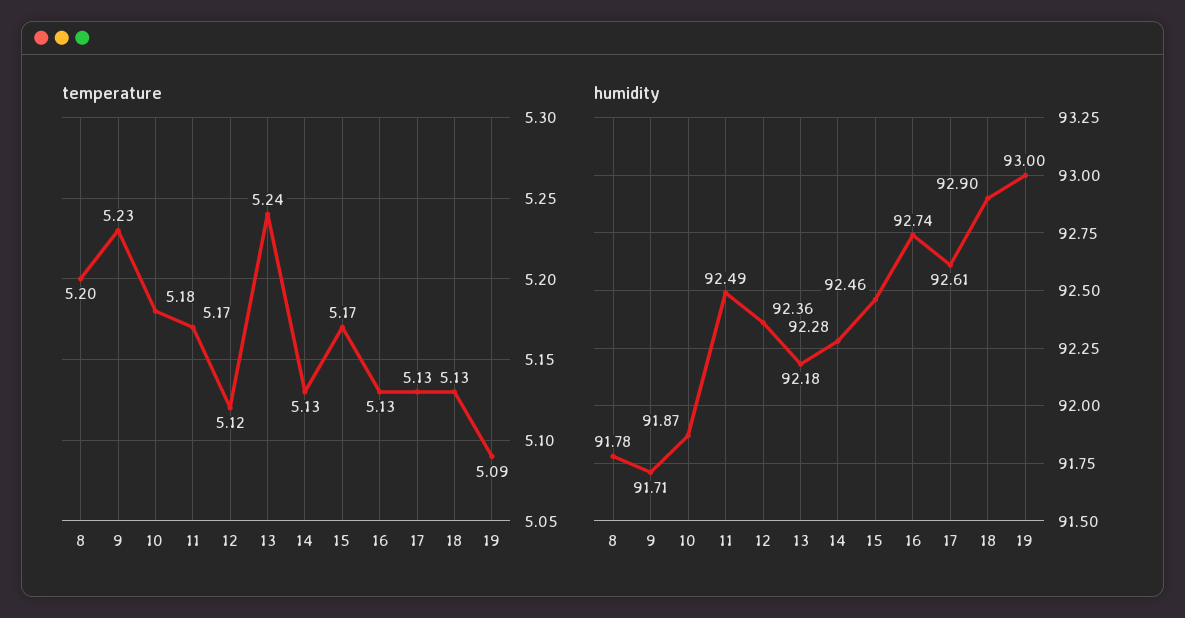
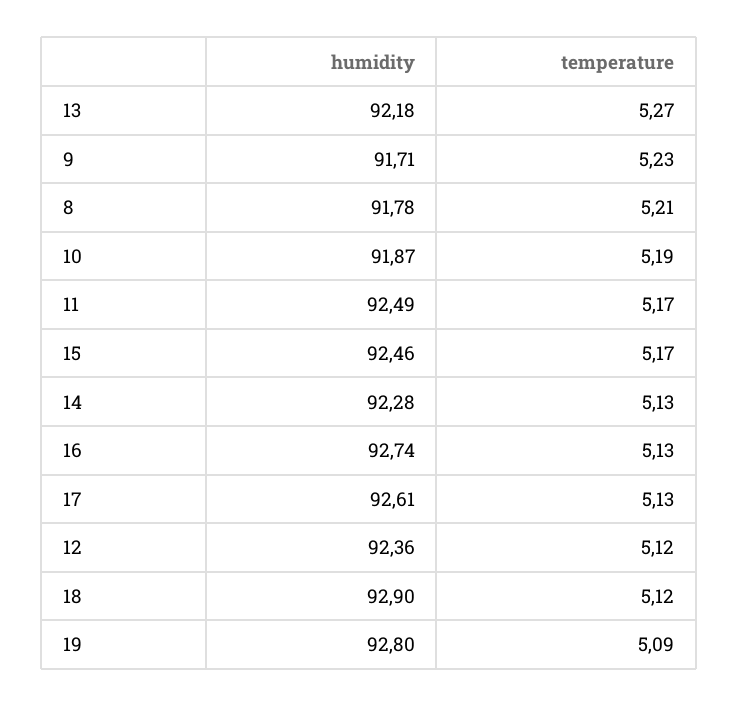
temperature, 8: 5.2 -> 5.21
temperature, 10: 5.18 -> 5.19
temperature, 13: 5.24 -> 5.27
temperature, 18: 5.13 -> 5.12
humidity, 19: 93 -> 92.8

